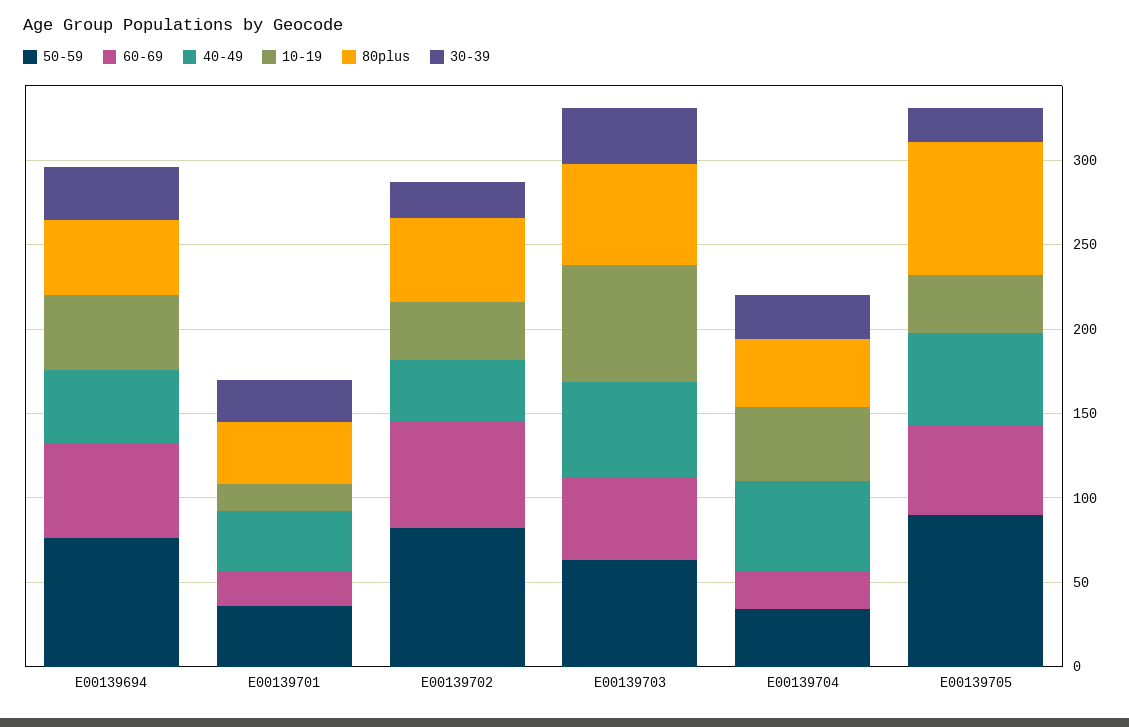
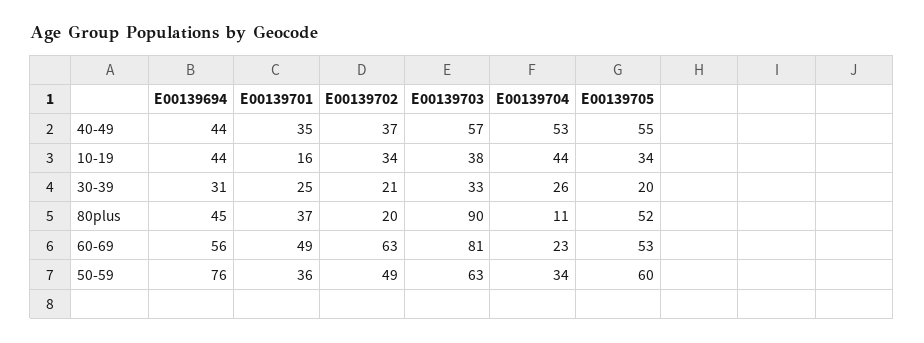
60-69, E00139701: 20 -> 49
50-59, E00139702: 80 -> 49
80plus, E00139702: 50 -> 20
60-69, E00139703: 50 -> 81
10-19, E00139703: 70 -> 38
80plus, E00139703: 60 -> 90
80plus, E00139704: 40 -> 11
50-59, E00139705: 90 -> 60
80plus, E00139705: 80 -> 52

